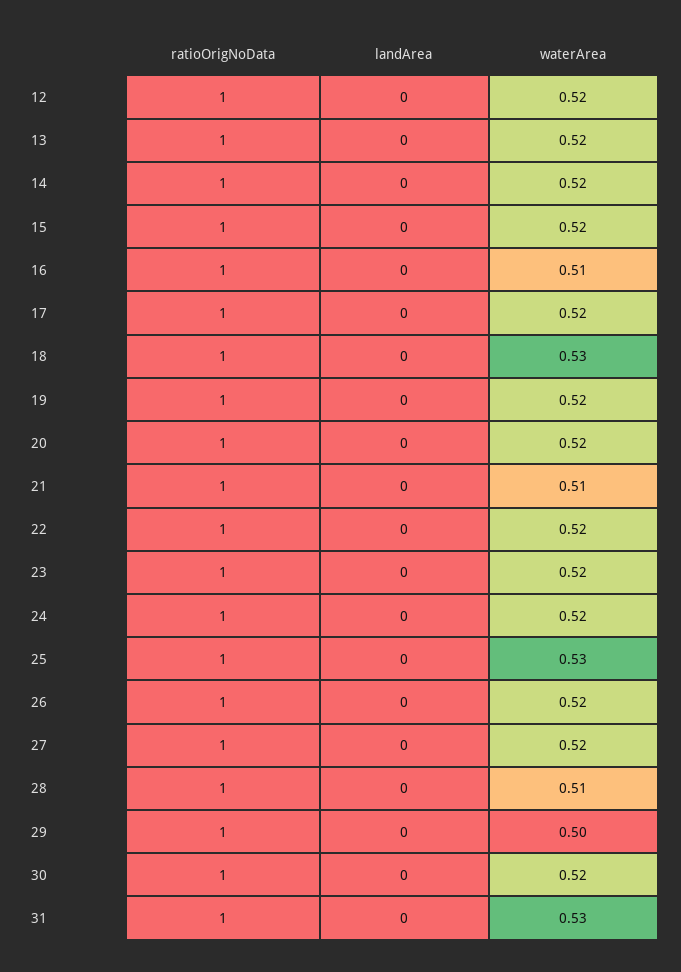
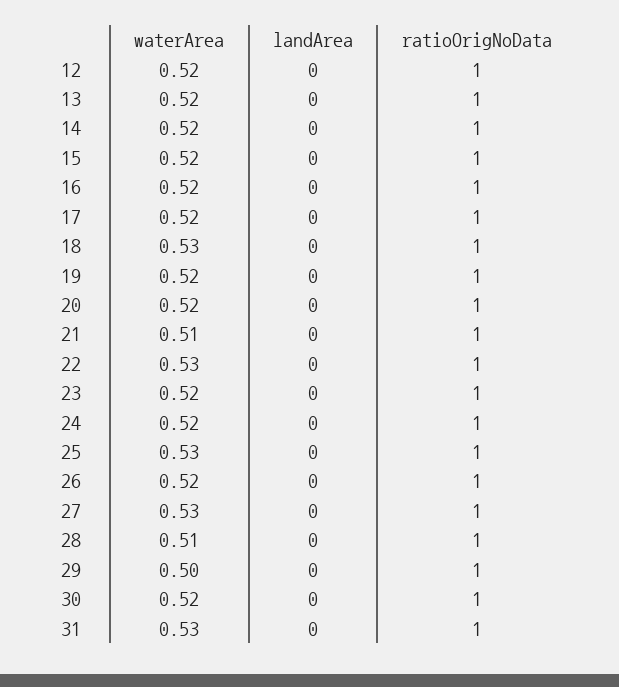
waterArea, 16: 0.51 -> 0.52
waterArea, 22: 0.52 -> 0.53
waterArea, 27: 0.52 -> 0.53

